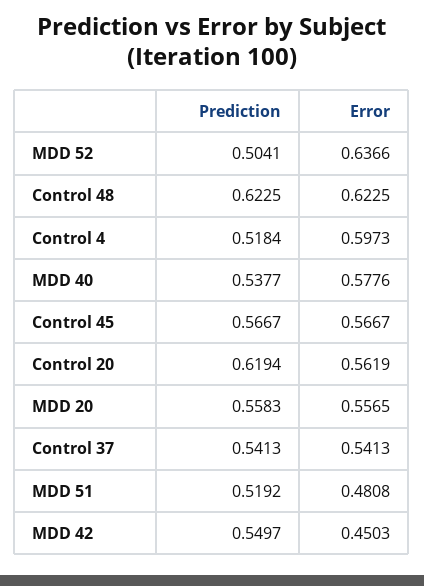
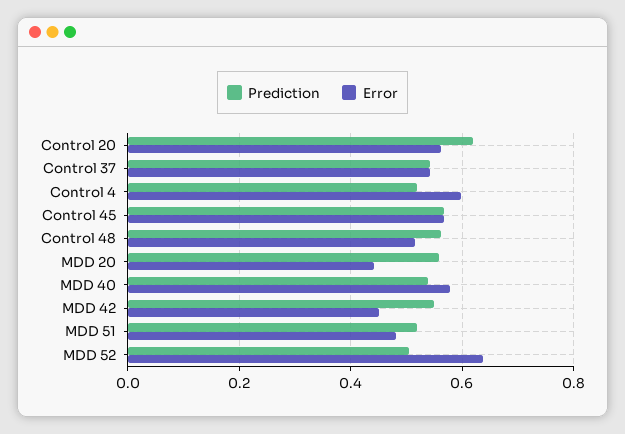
Prediction, Control 48: 0.6225 -> 0.56
Error, Control 48: 0.6225 -> 0.52
Error, MDD 20: 0.5565 -> 0.44

